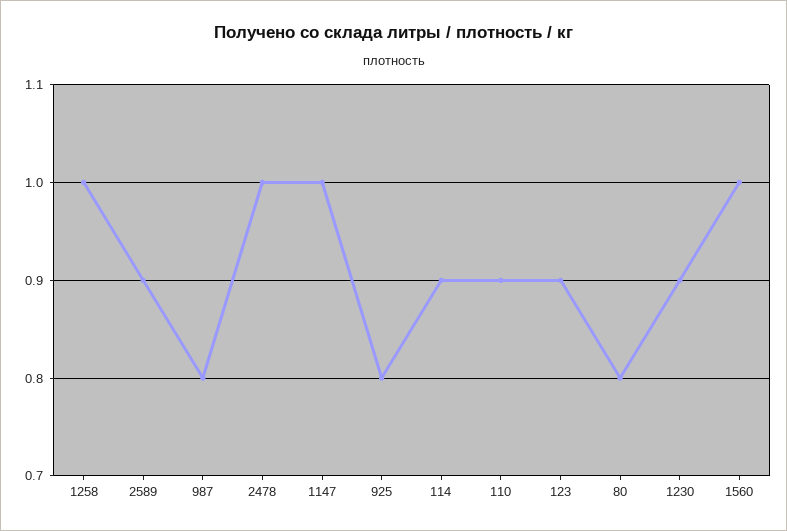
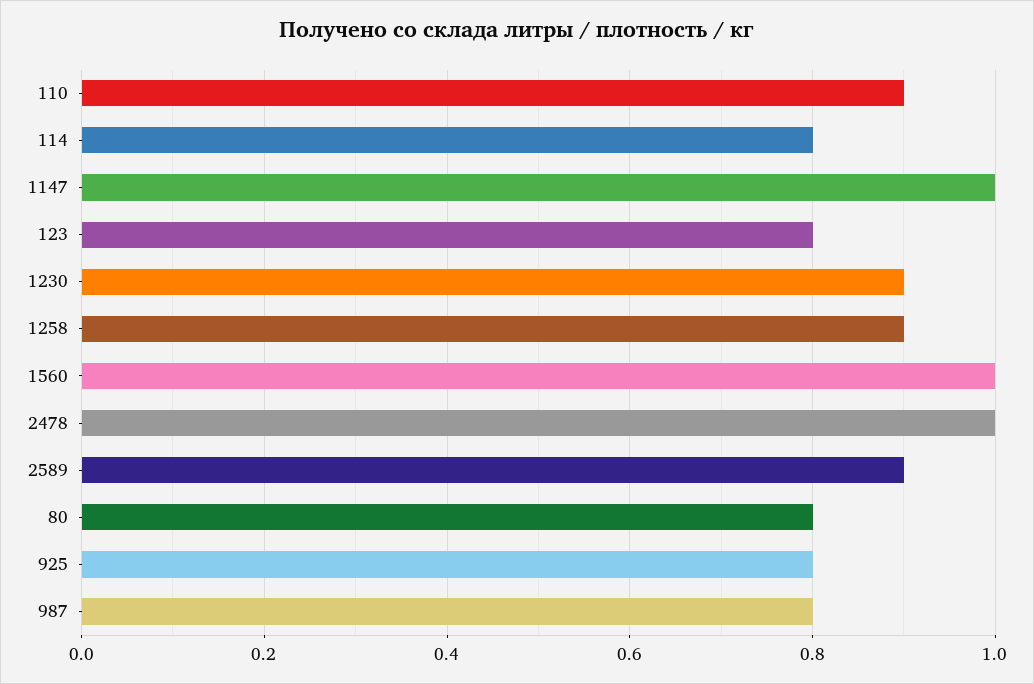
1258: 1 -> 0.9
114: 0.9 -> 0.8
123: 0.9 -> 0.8

